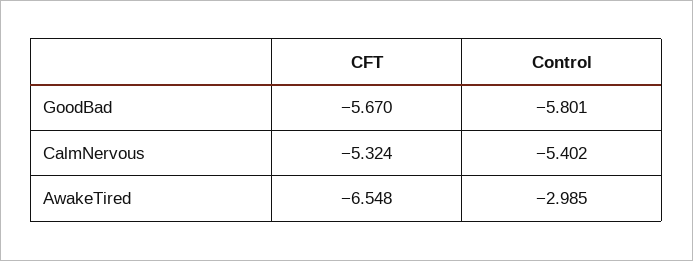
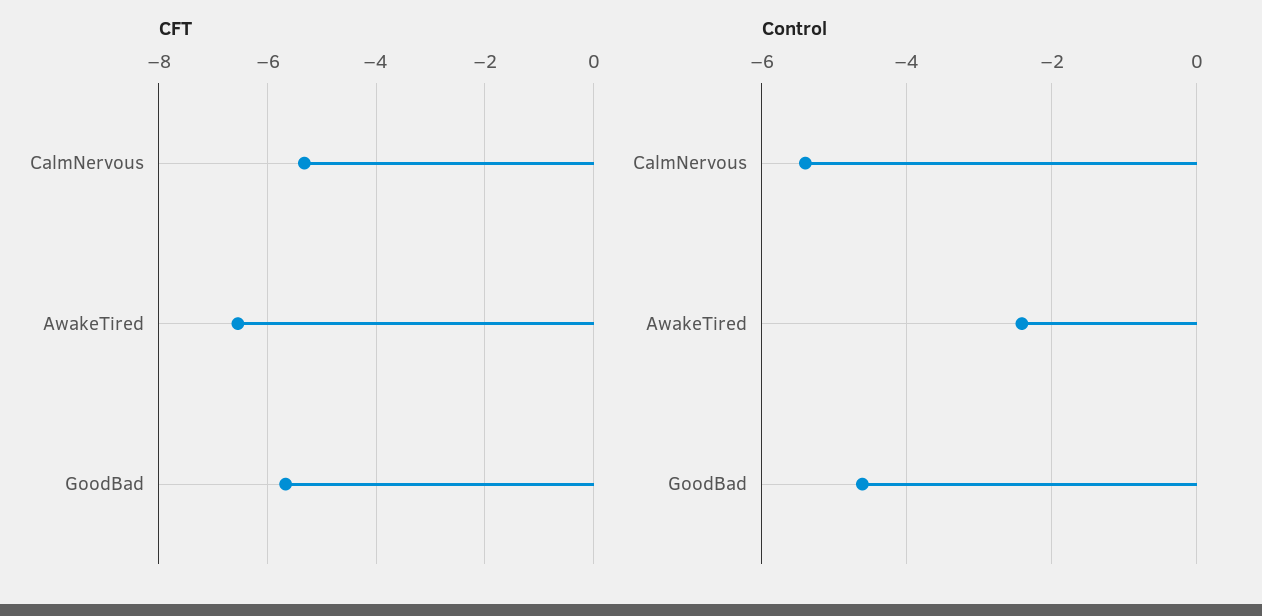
Control, GoodBad: -5.801 -> -4.6
Control, AwakeTired: -2.985 -> -2.4

